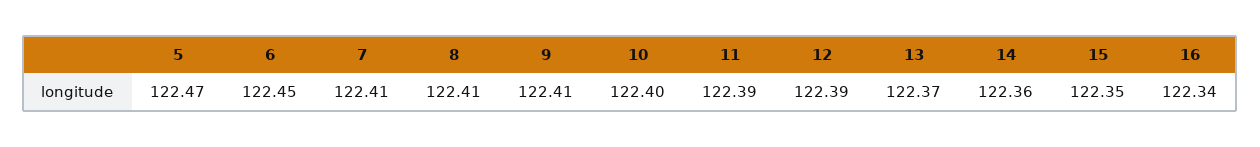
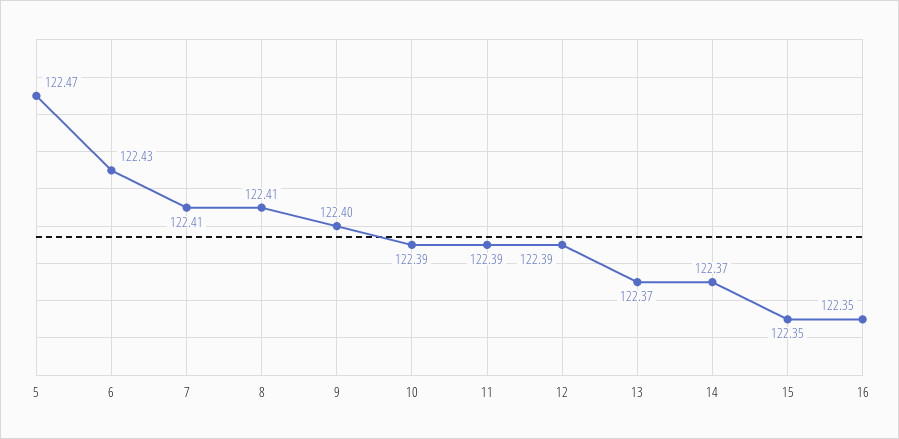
6: 122.45 -> 122.43
9: 122.41 -> 122.4
10: 122.4 -> 122.39
14: 122.36 -> 122.37
16: 122.34 -> 122.35

